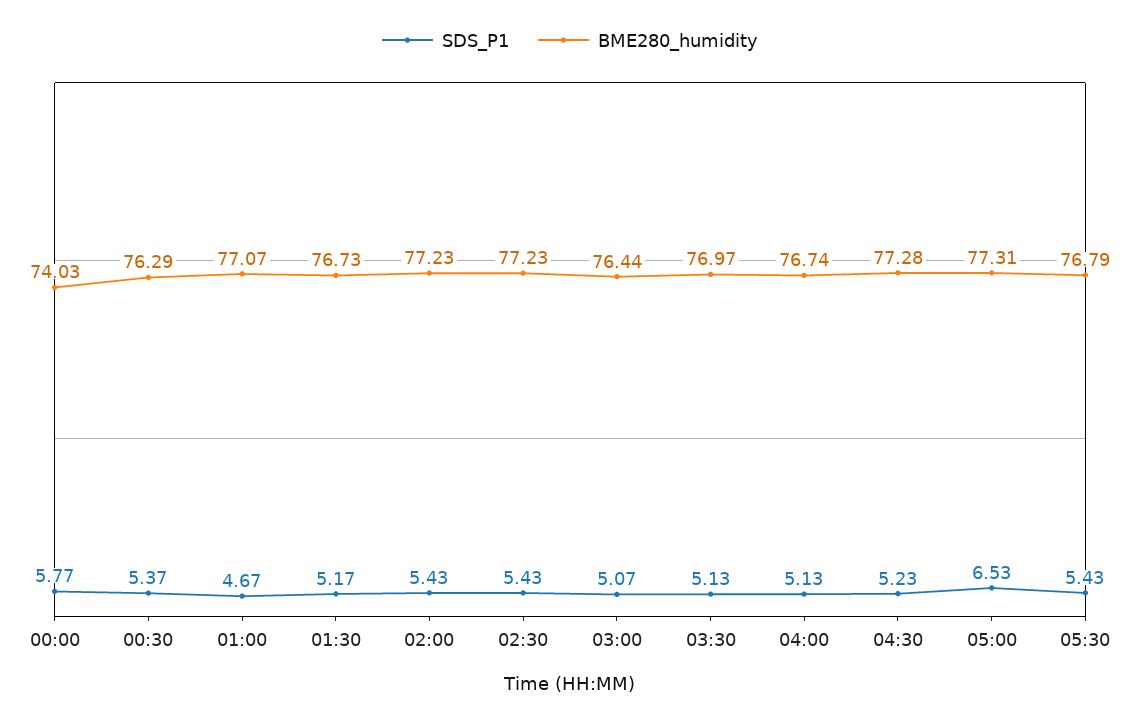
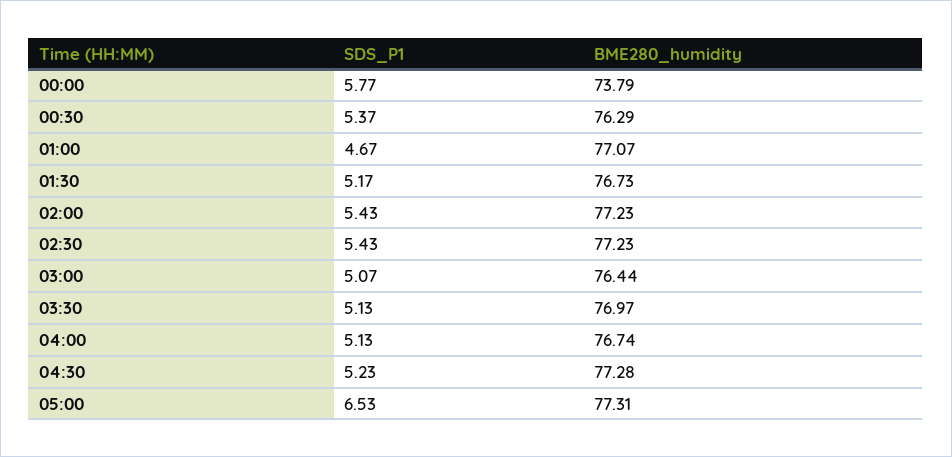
BME280_humidity, 00:00: 74.03 -> 73.79
SDS_P1, 05:30: 5.43 -> none
BME280_humidity, 05:30: 76.79 -> none

